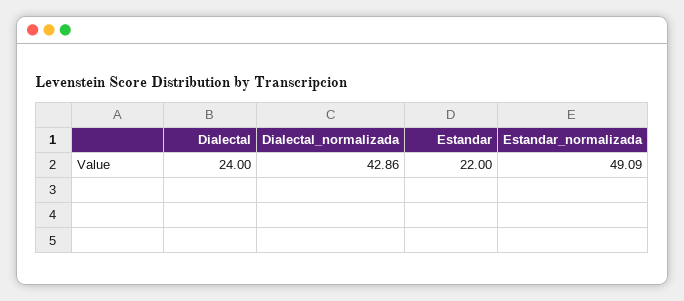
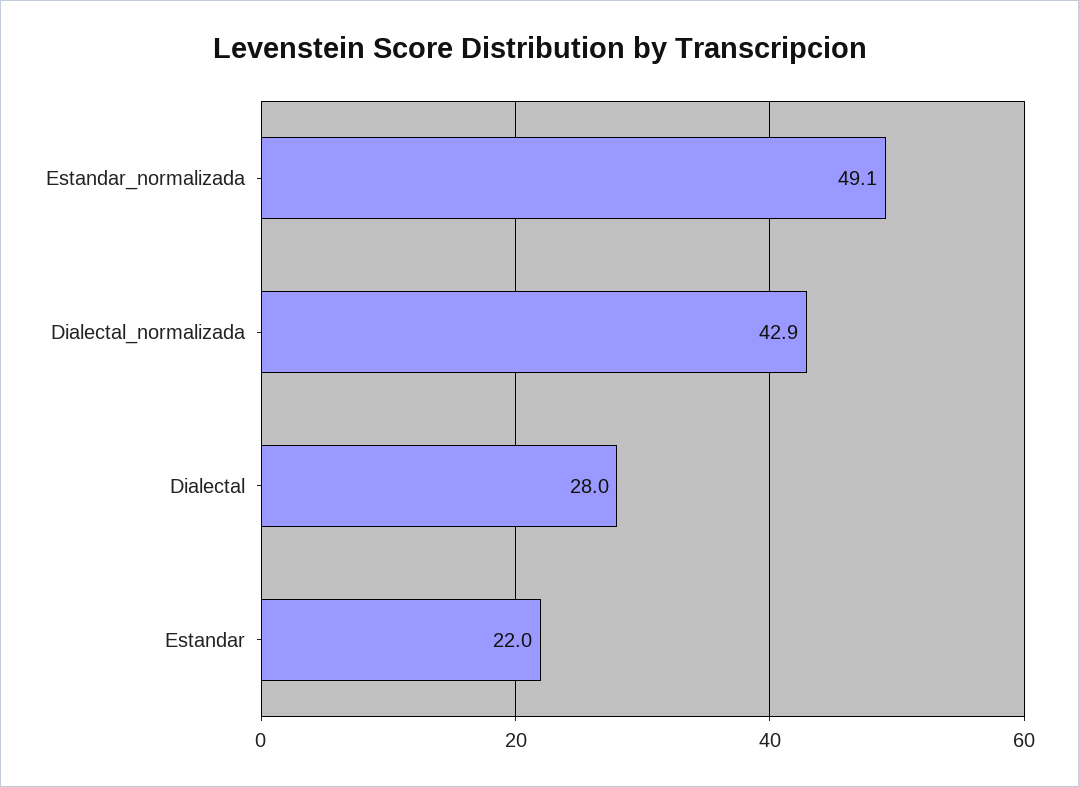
Dialectal: 24 -> 28

